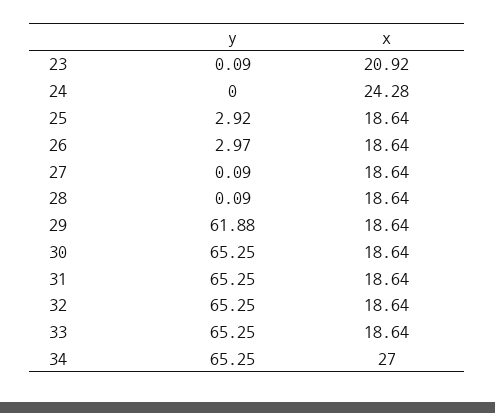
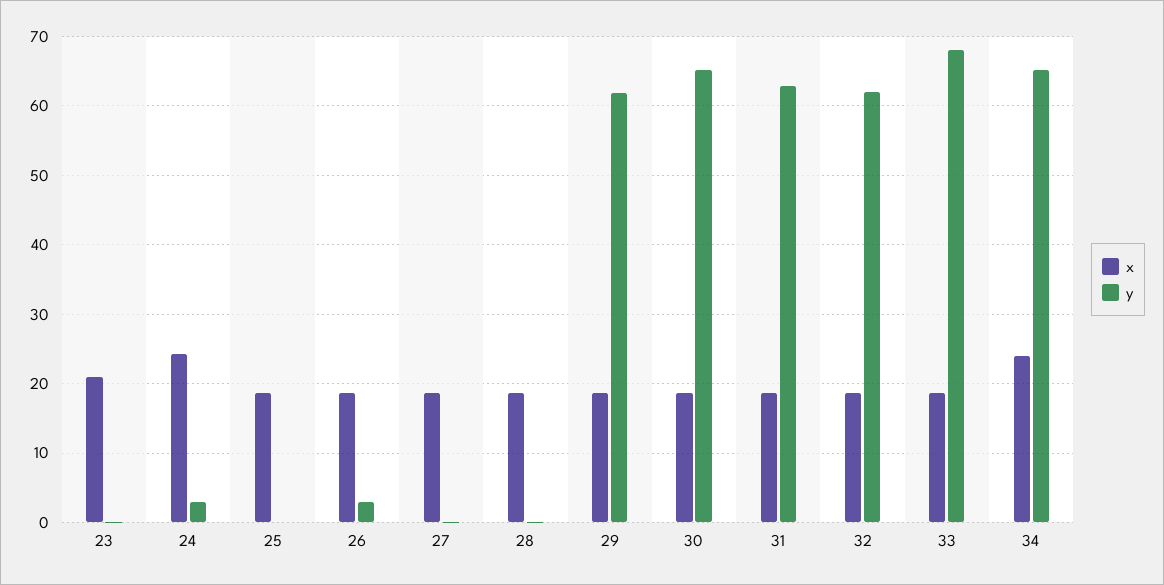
y, 24: 0 -> 3
y, 25: 2.92 -> 0
y, 31: 65.25 -> 63
y, 32: 65.25 -> 62
y, 33: 65.25 -> 68
x, 34: 27 -> 24

